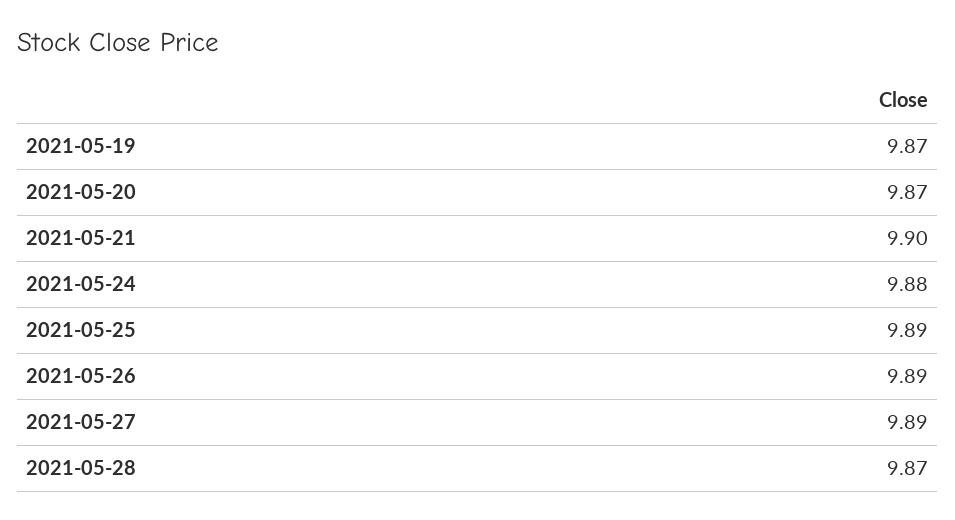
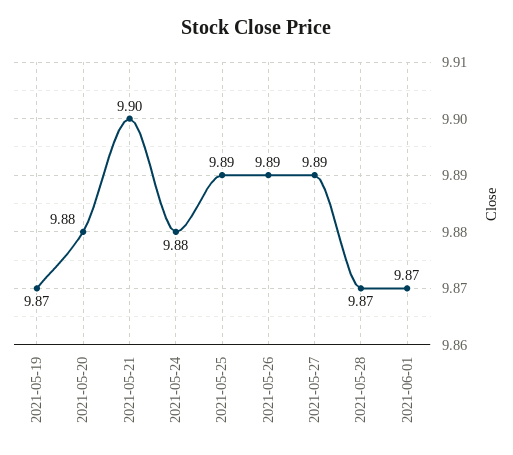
2021-05-20: 9.87 -> 9.88
2021-06-01: none -> 9.87

